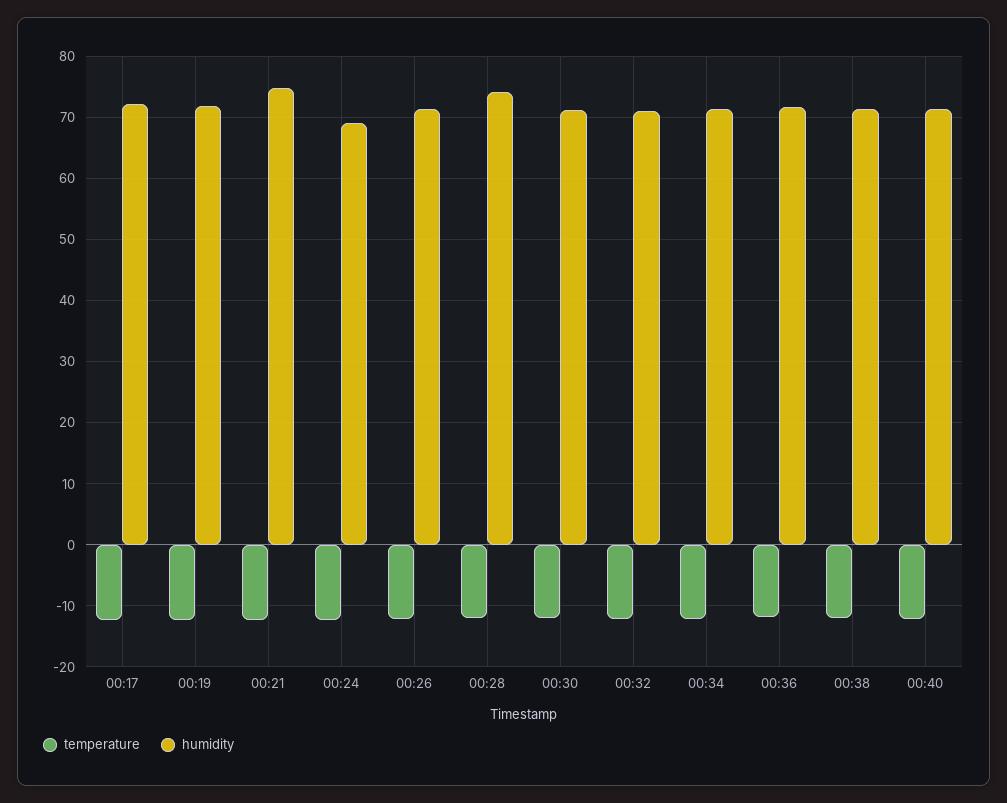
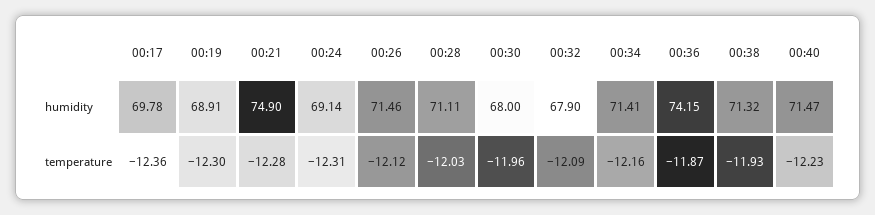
humidity, 00:17: 72 -> 69.78
humidity, 00:19: 72 -> 68.91
humidity, 00:28: 74 -> 71.11
humidity, 00:30: 71 -> 68
humidity, 00:32: 71 -> 67.9
humidity, 00:36: 72 -> 74.15

